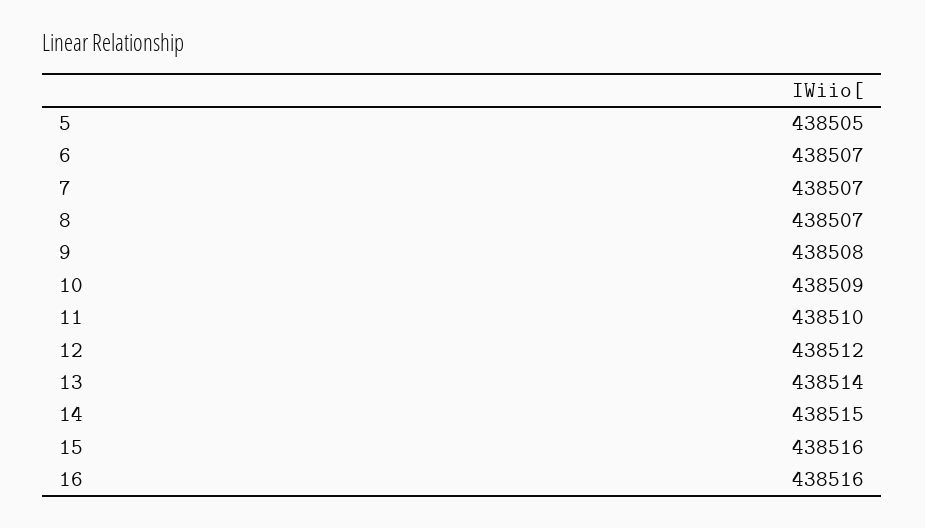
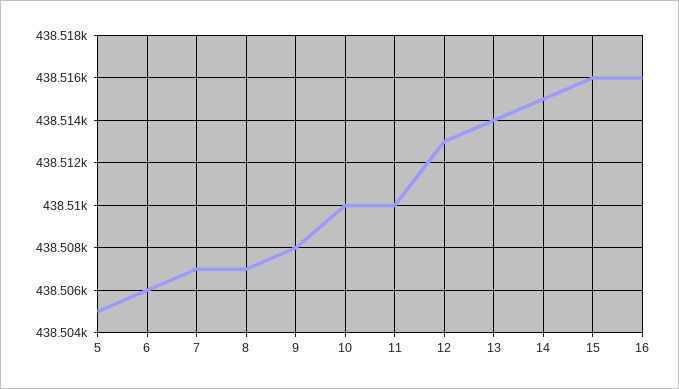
6: 438507 -> 438506
10: 438509 -> 438510
12: 438512 -> 438513

